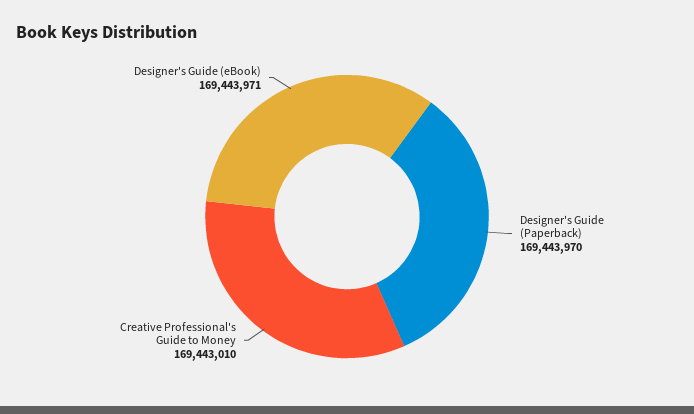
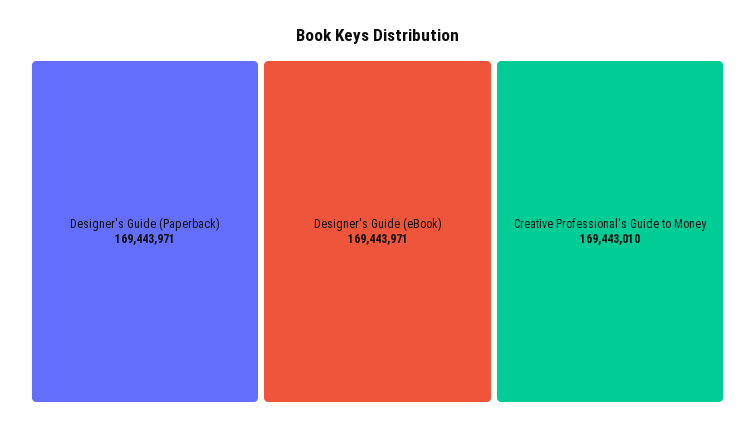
Designer's Guide (Paperback): 169443970 -> 169443971

